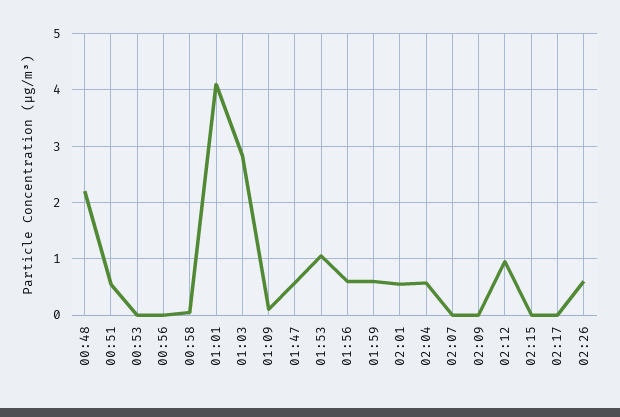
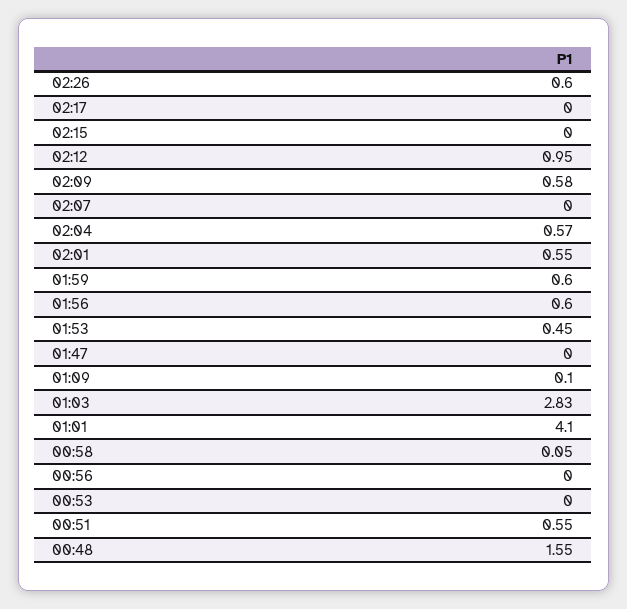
00:48: 2.2 -> 1.55
01:47: 0.6 -> 0
01:53: 1 -> 0.45
02:09: 0 -> 0.58

